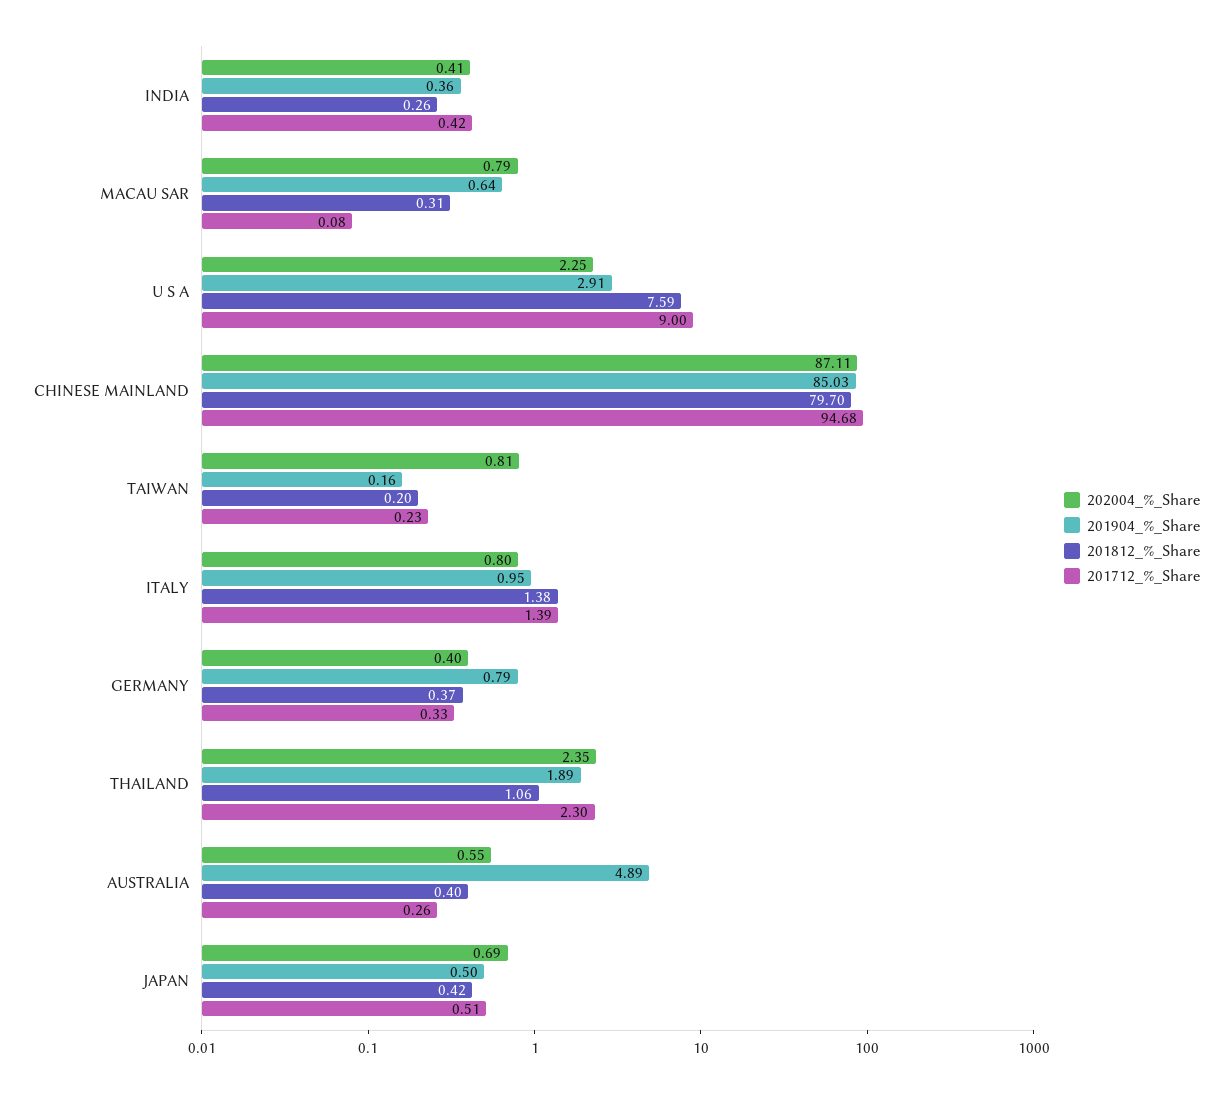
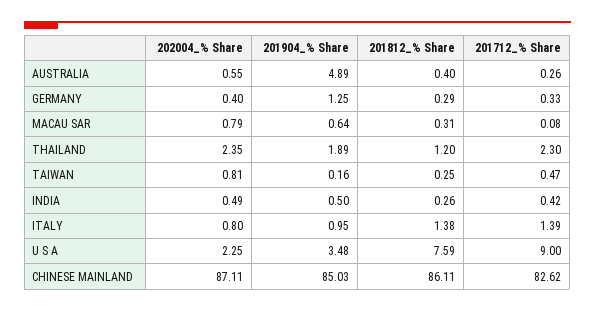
202004_%_Share, INDIA: 0.41 -> 0.49
201904_%_Share, INDIA: 0.36 -> 0.5
201904_%_Share, U S A: 2.91 -> 3.48
201812_%_Share, CHINESE MAINLAND: 79.7 -> 86.11
201712_%_Share, CHINESE MAINLAND: 94.68 -> 82.62
201812_%_Share, TAIWAN: 0.2 -> 0.25
201712_%_Share, TAIWAN: 0.23 -> 0.47
201904_%_Share, GERMANY: 0.79 -> 1.25
201812_%_Share, GERMANY: 0.37 -> 0.29
201812_%_Share, THAILAND: 1.06 -> 1.2
202004_%_Share, JAPAN: 0.69 -> none
201904_%_Share, JAPAN: 0.5 -> none
201812_%_Share, JAPAN: 0.42 -> none
201712_%_Share, JAPAN: 0.51 -> none

